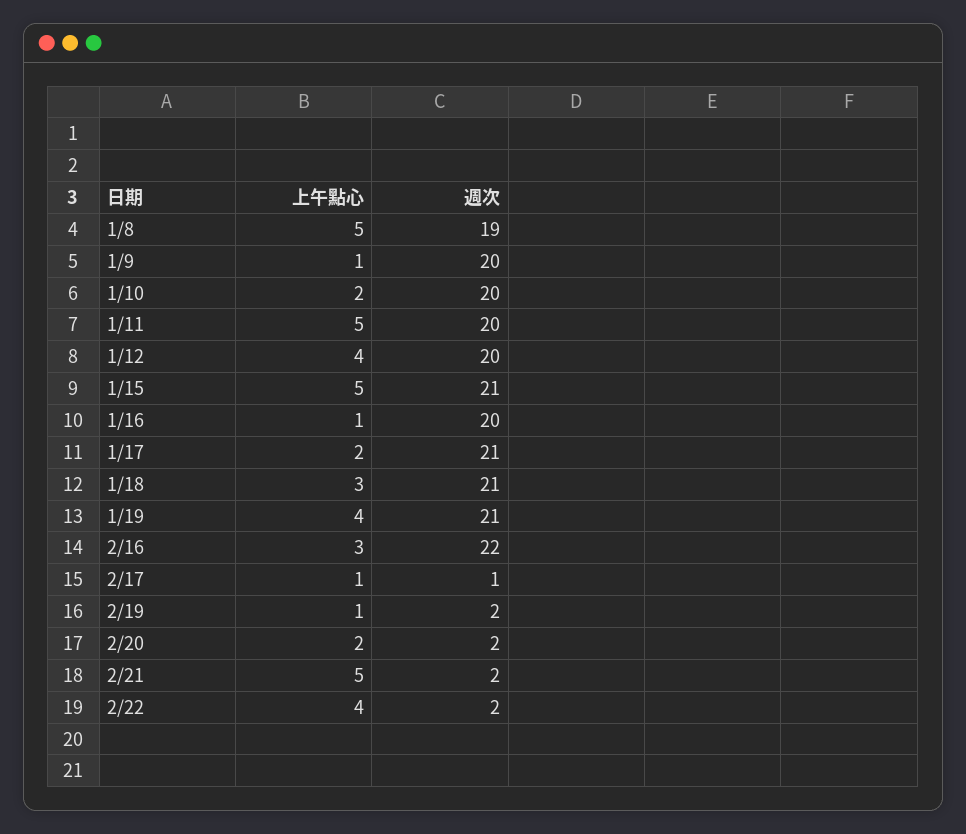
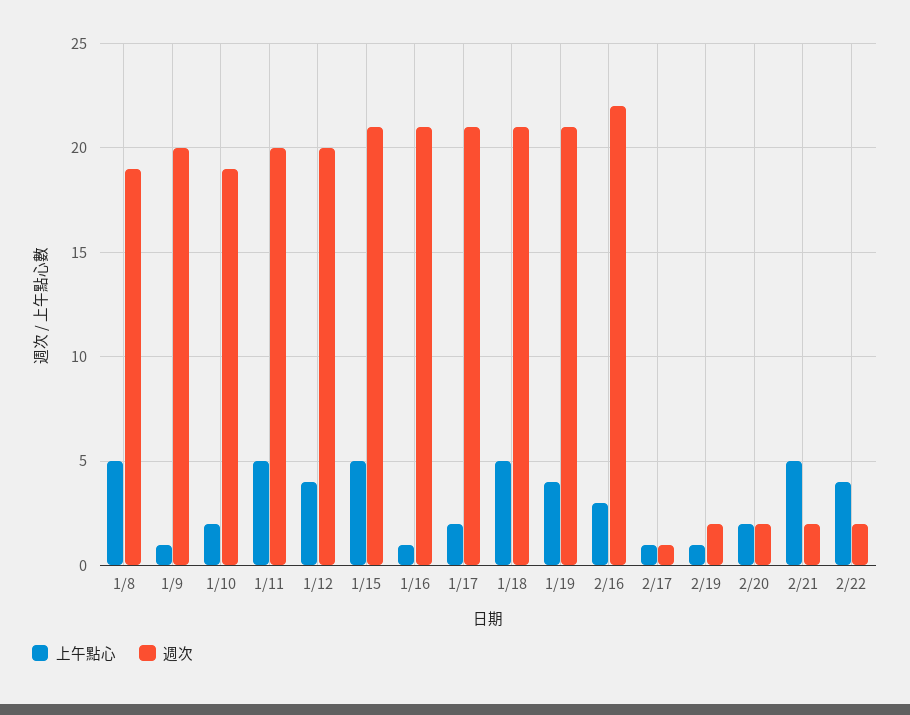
週次, 1/10: 20 -> 19
週次, 1/16: 20 -> 21
上午點心, 1/18: 3 -> 5

